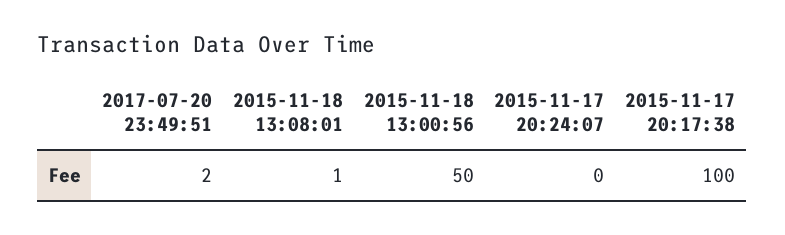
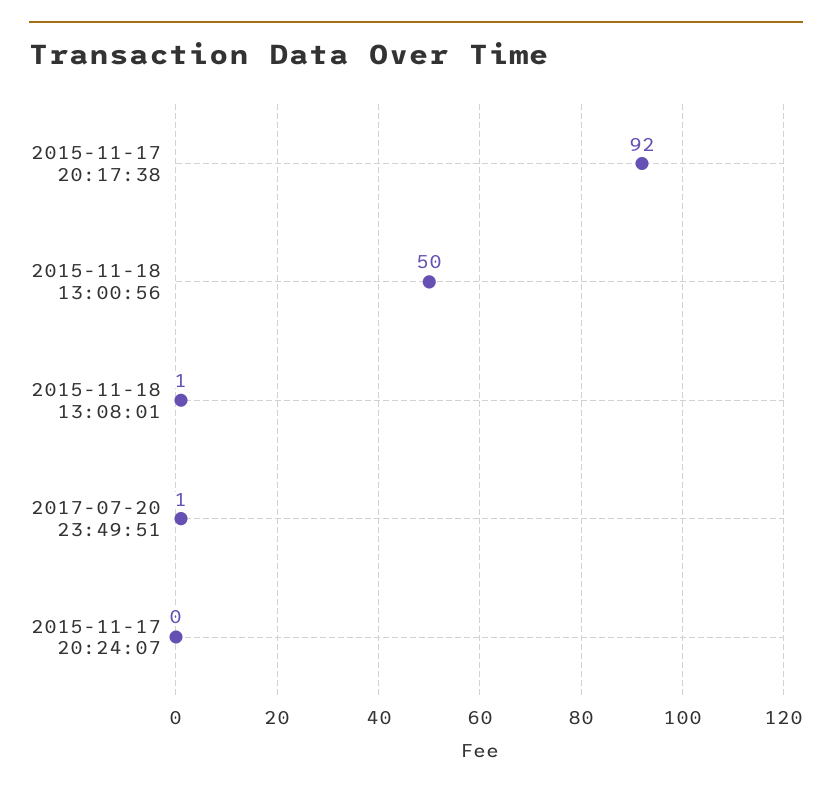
2017-07-20 23:49:51: 2 -> 1
2015-11-17 20:17:38: 100 -> 92

